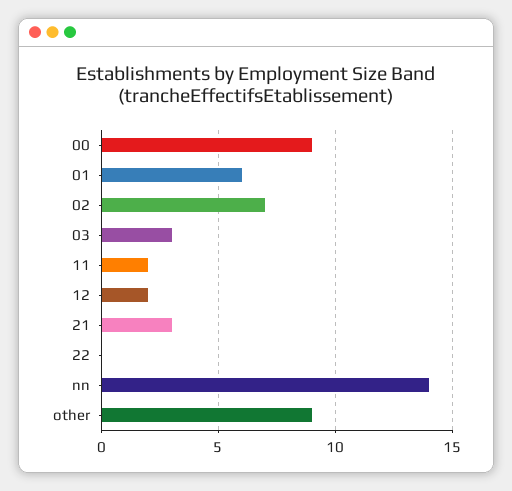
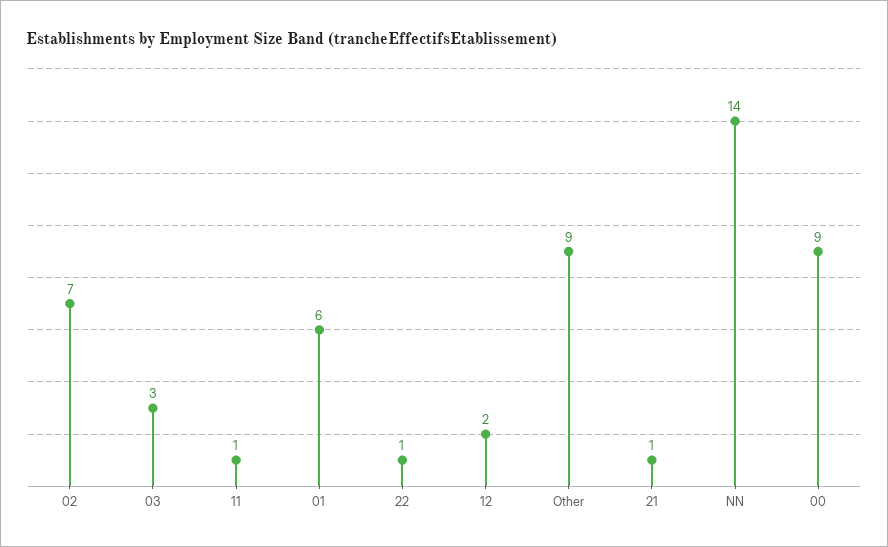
11: 2 -> 1
21: 3 -> 1
22: 0 -> 1

